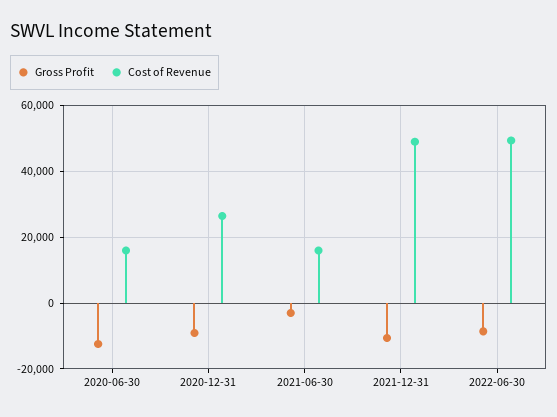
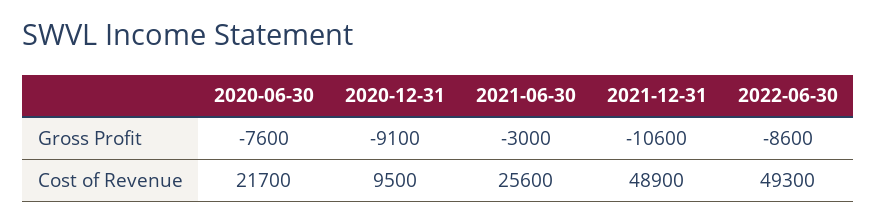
Gross Profit, 2020-06-30: -12000 -> -7600
Cost of Revenue, 2020-06-30: 16000 -> 21700
Cost of Revenue, 2020-12-31: 26000 -> 9500
Cost of Revenue, 2021-06-30: 16000 -> 25600

